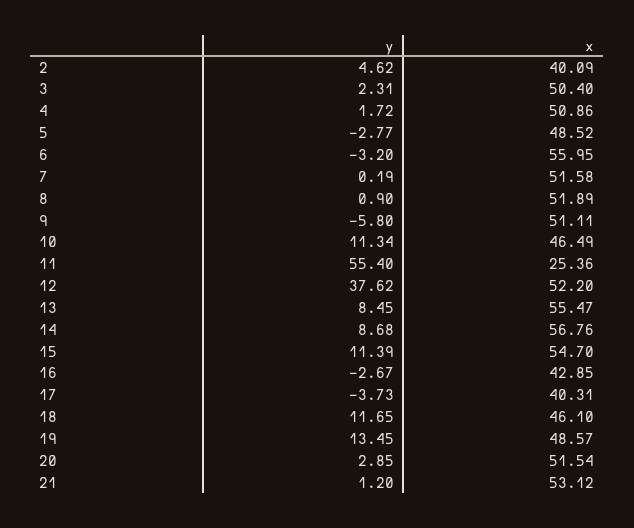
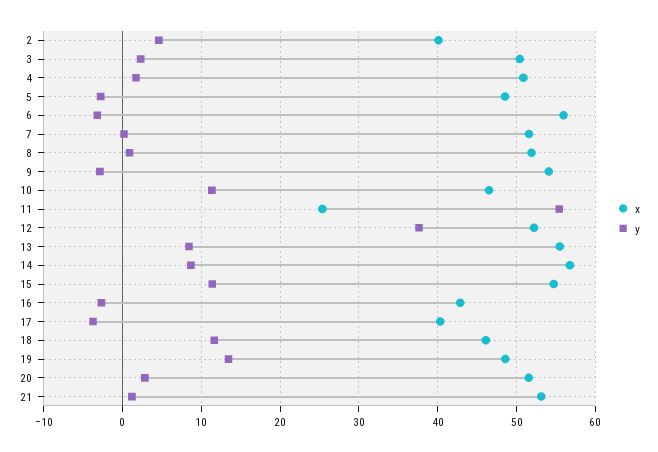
y, 9: -5.8 -> -3
x, 9: 51.11 -> 54

